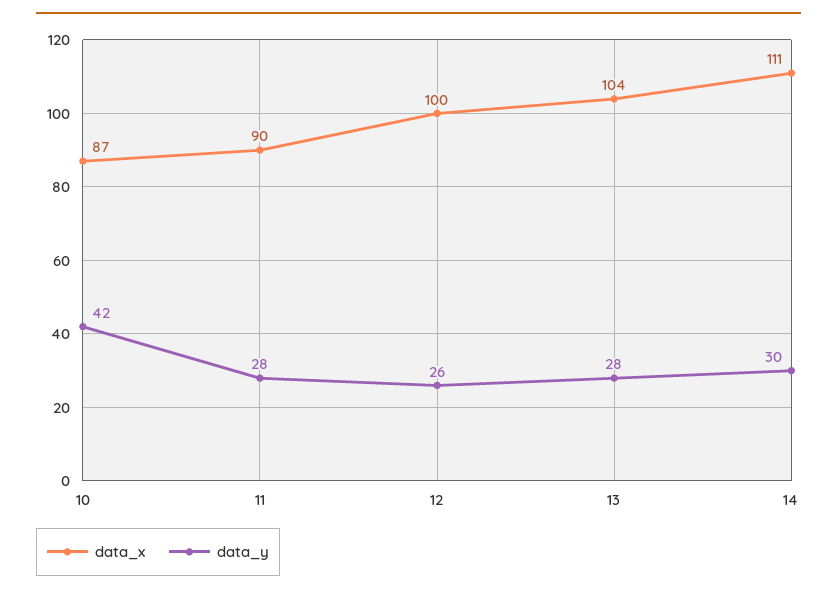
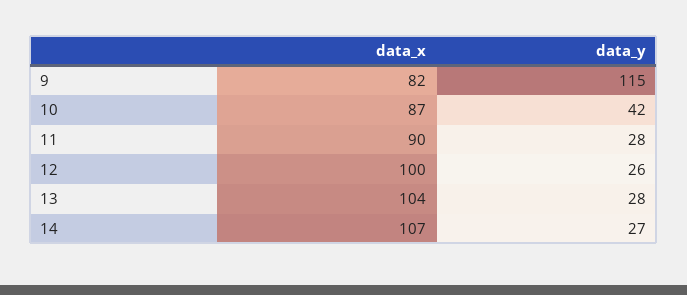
data_x, 14: 111 -> 107
data_y, 14: 30 -> 27
data_x, 9: none -> 82
data_y, 9: none -> 115

